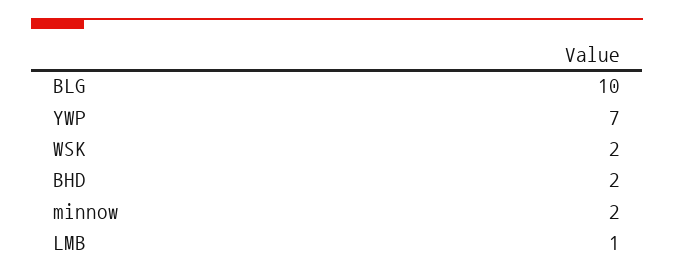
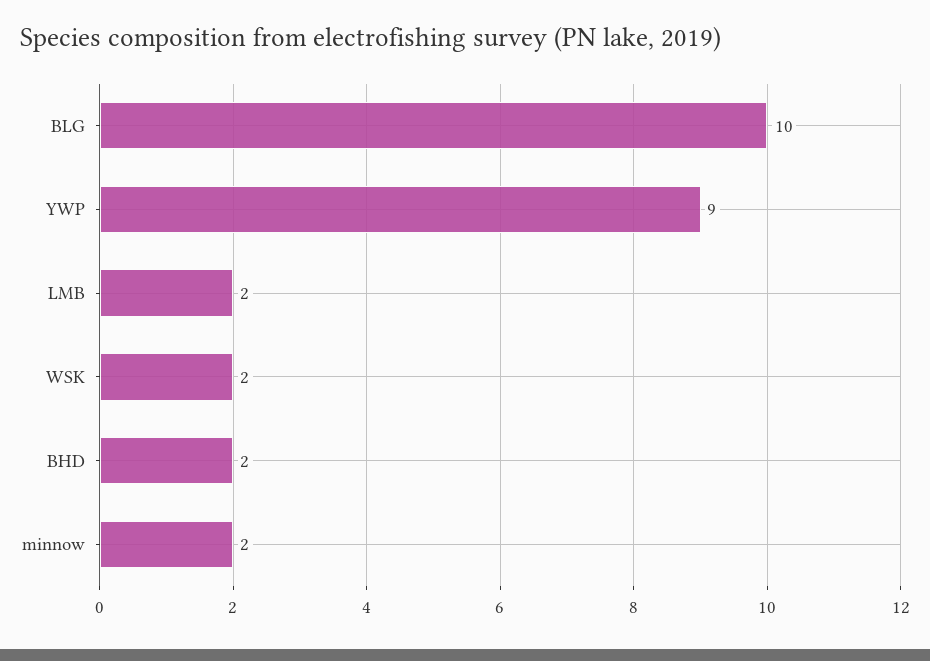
YWP: 7 -> 9
LMB: 1 -> 2

